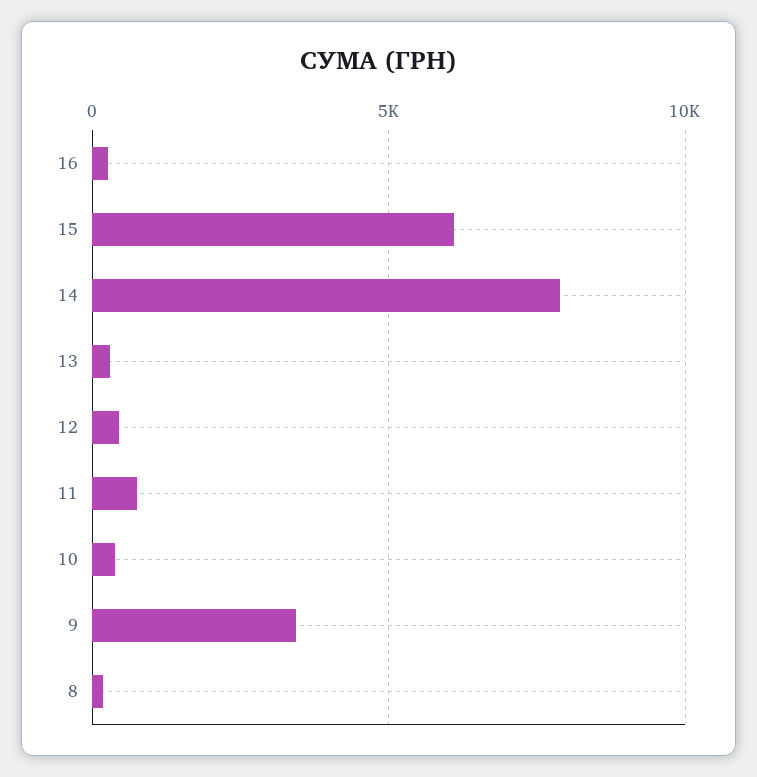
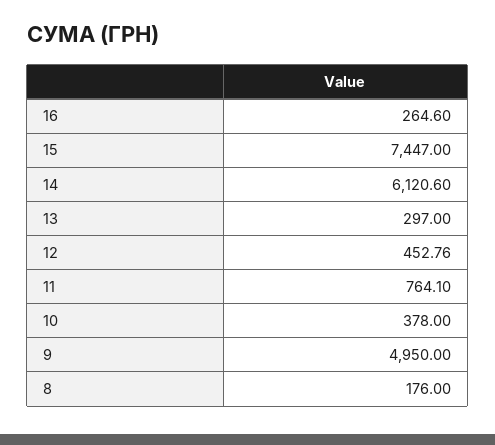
15: 6000 -> 7447
14: 8000 -> 6120.6
9: 3500 -> 4950

